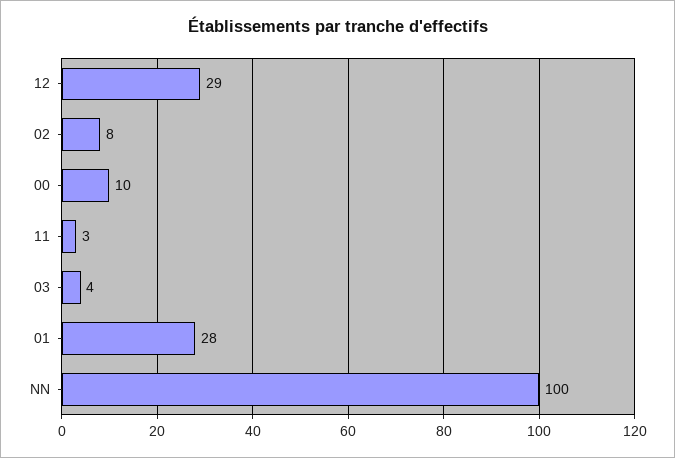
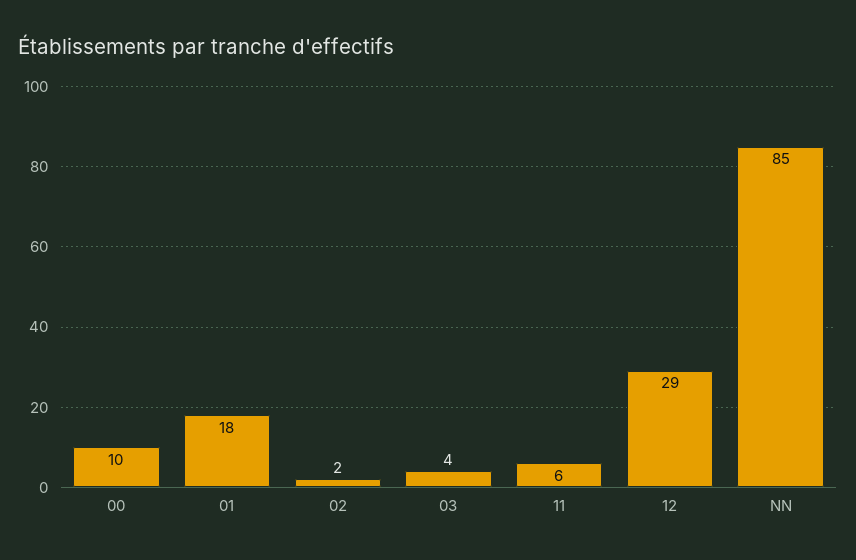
02: 8 -> 2
11: 3 -> 6
01: 28 -> 18
NN: 100 -> 85

